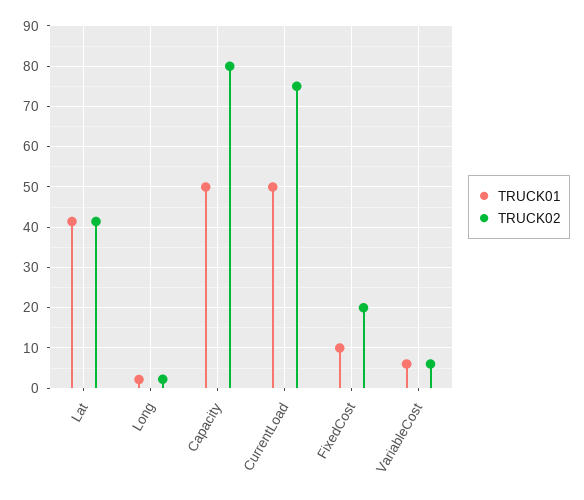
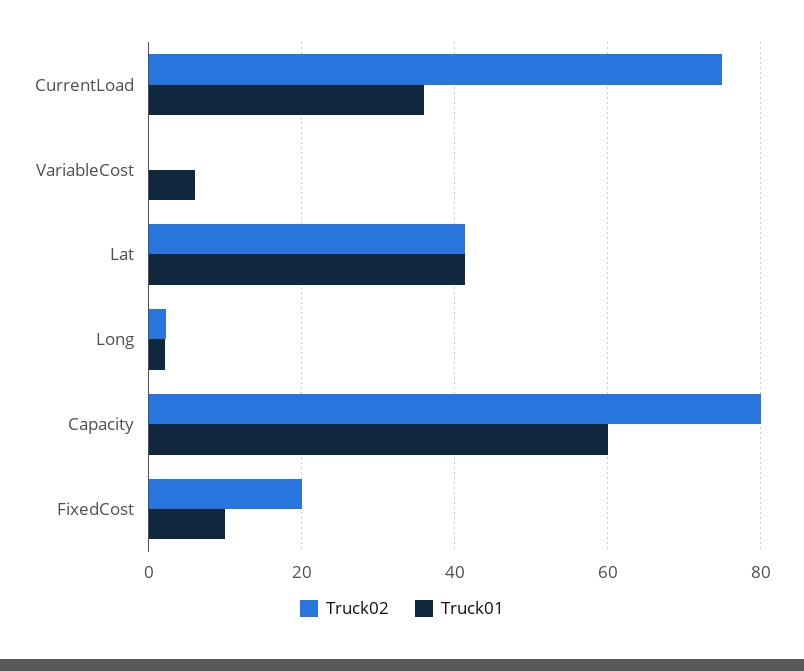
TRUCK01, Capacity: 50 -> 60
TRUCK01, CurrentLoad: 50 -> 36
TRUCK02, VariableCost: 6 -> 0

